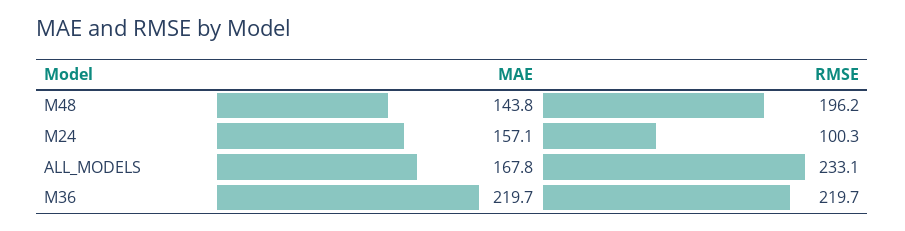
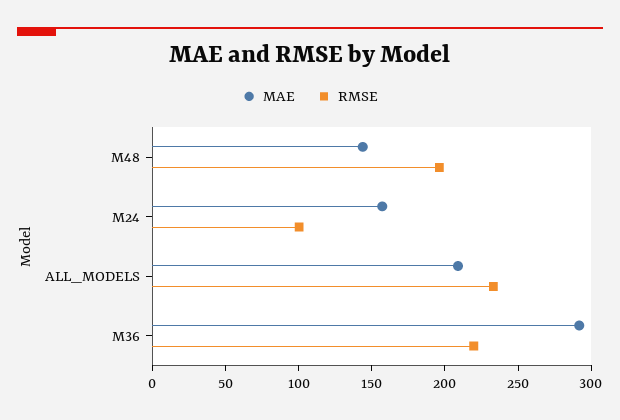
MAE, ALL_MODELS: 167.8 -> 210
MAE, M36: 219.7 -> 290

